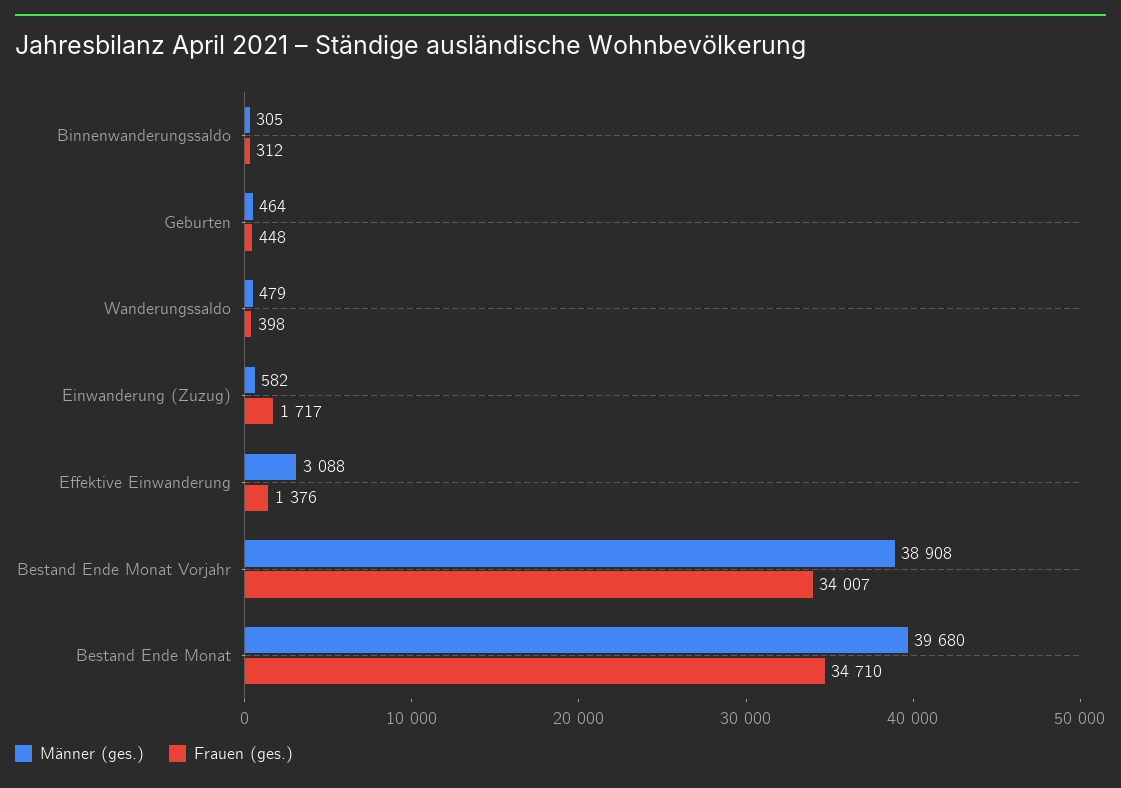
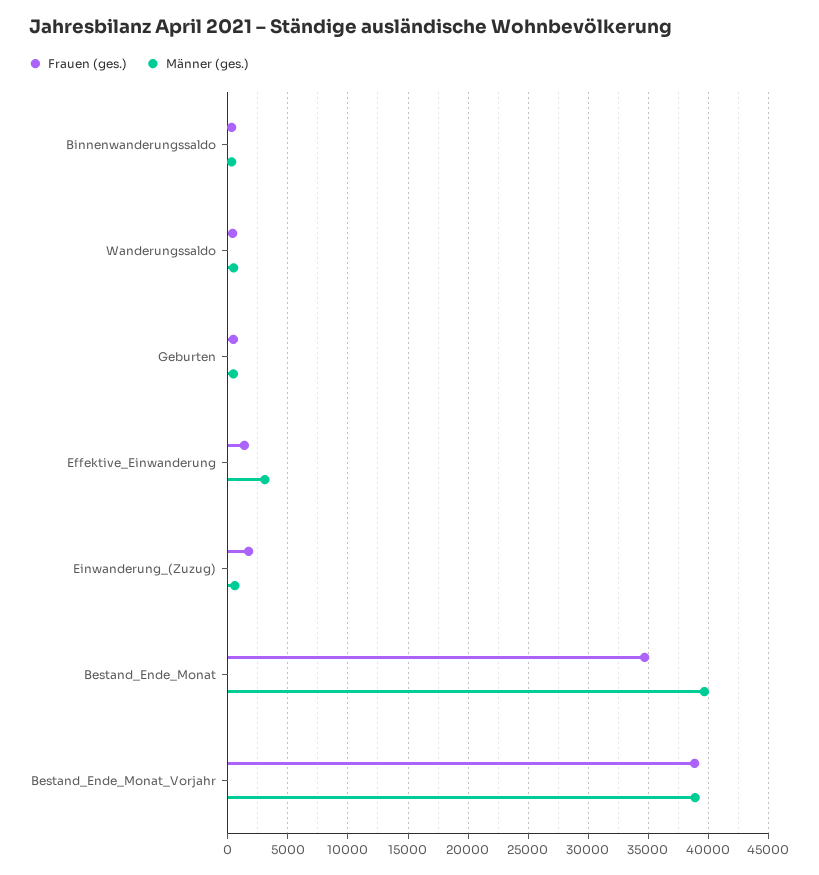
Frauen (ges.), Bestand Ende Monat Vorjahr: 34007 -> 39000

